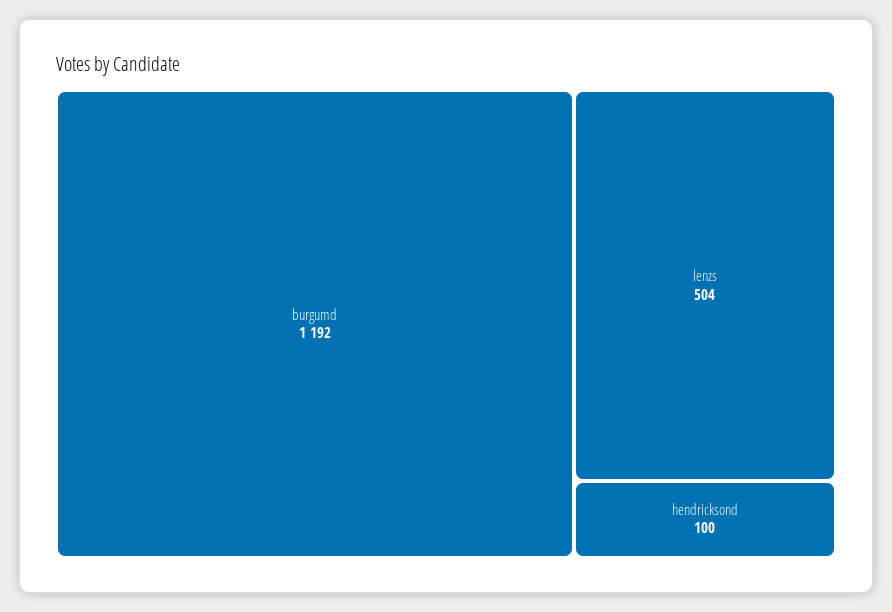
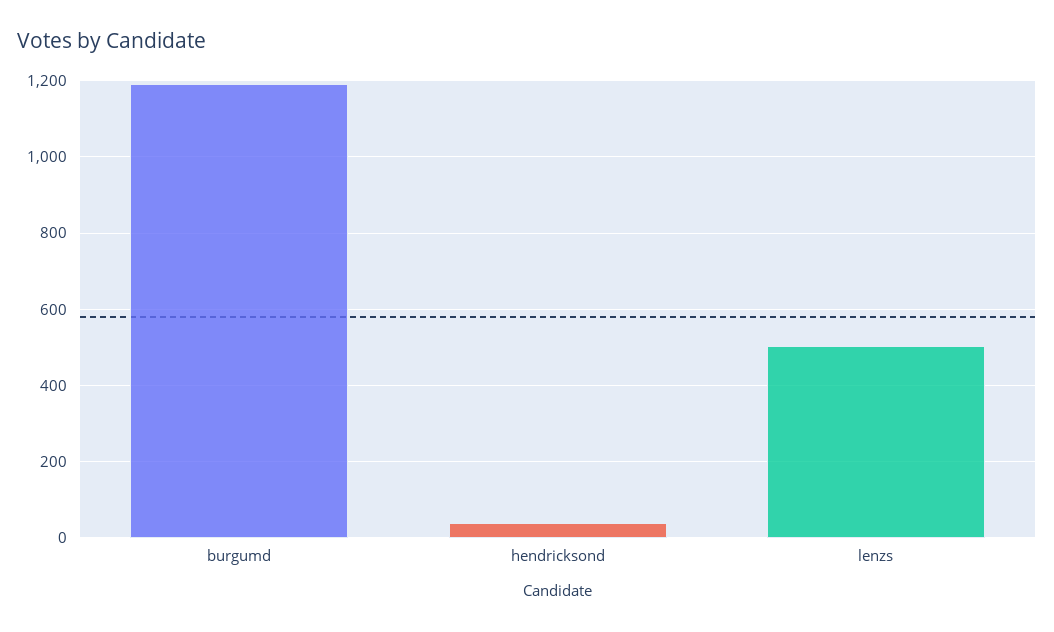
hendricksond: 100 -> 40

